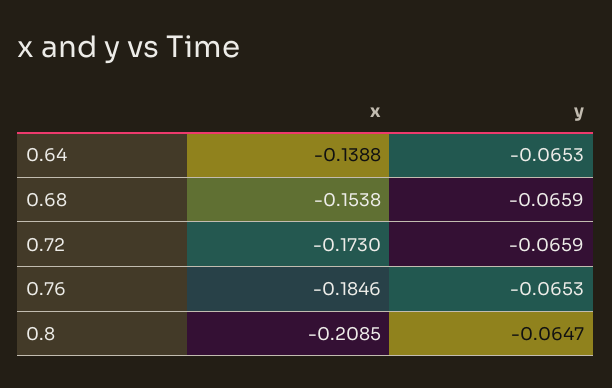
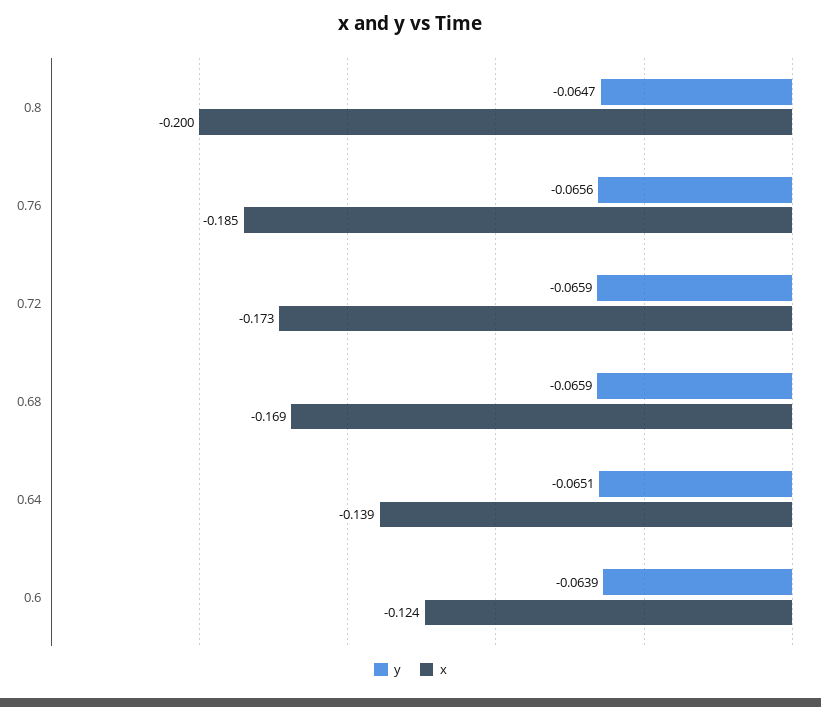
y, 0.64: -0.0653 -> -0.0651
x, 0.68: -0.1538 -> -0.169
y, 0.76: -0.0653 -> -0.0656
x, 0.8: -0.2085 -> -0.2
y, 0.6: none -> -0.0639
x, 0.6: none -> -0.124

